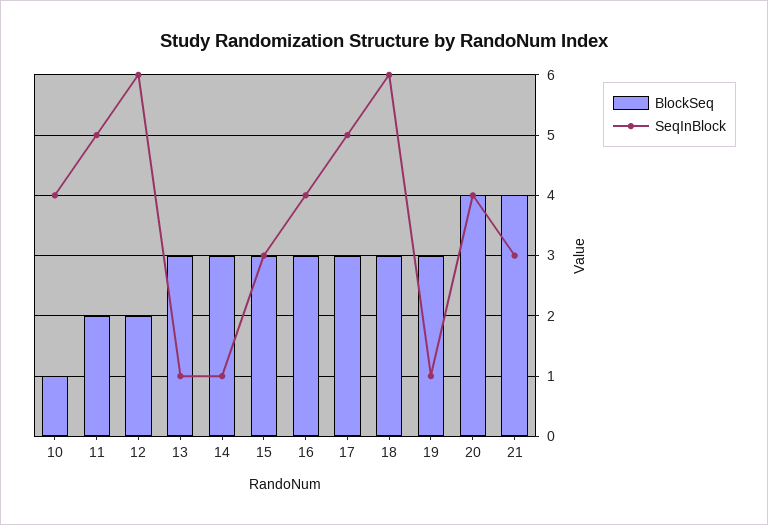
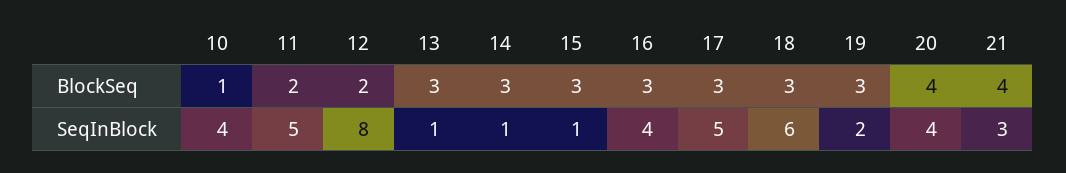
SeqInBlock, 12: 6 -> 8
SeqInBlock, 15: 3 -> 1
SeqInBlock, 19: 1 -> 2

